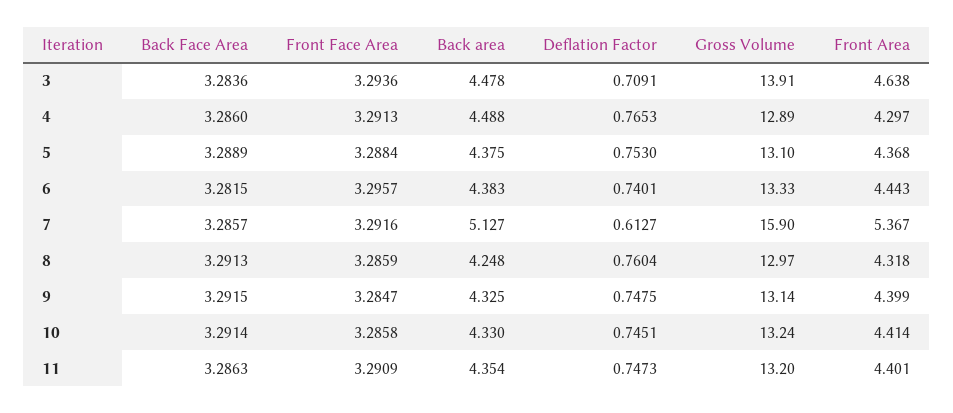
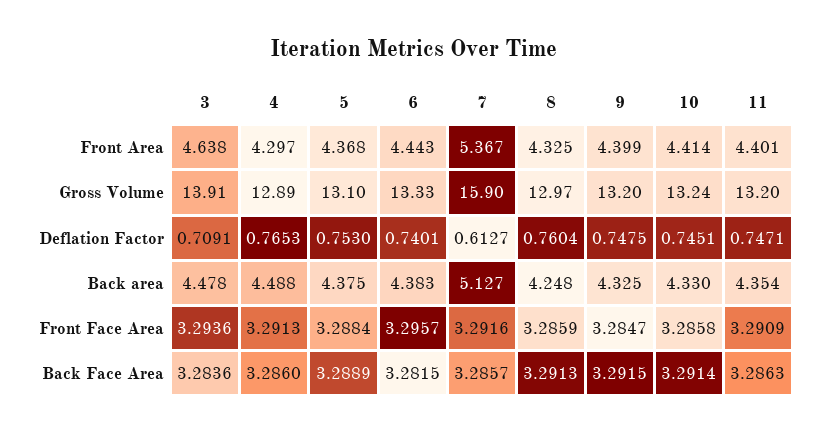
Front Area, 8: 4.318 -> 4.325
Gross Volume, 9: 13.14 -> 13.2
Deflation Factor, 11: 0.7473 -> 0.7471

